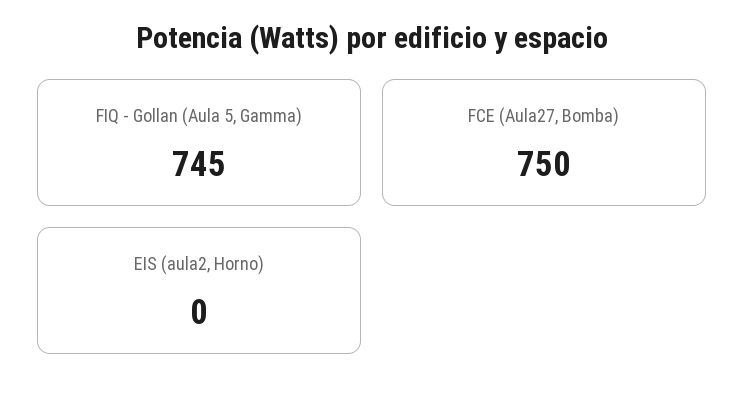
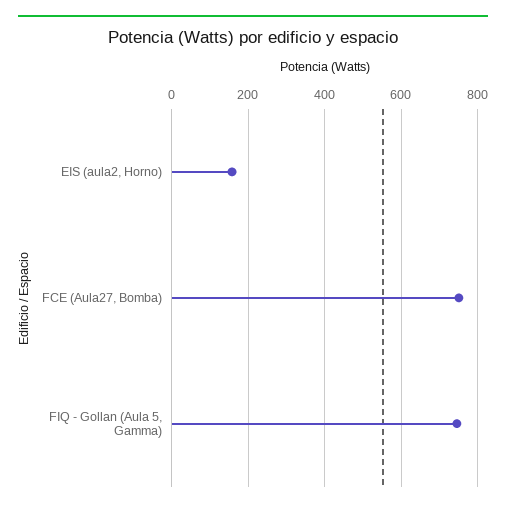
EIS (aula2, Horno): 0 -> 160

